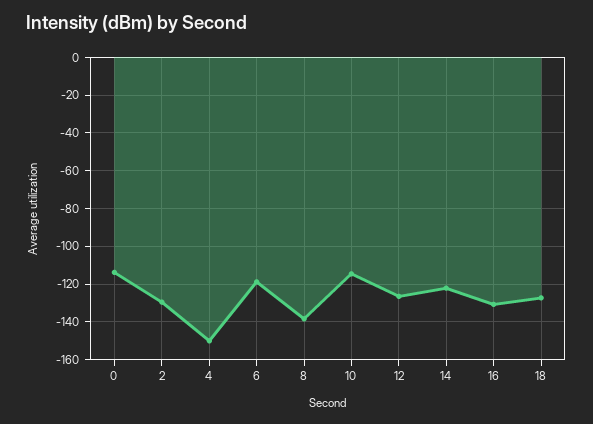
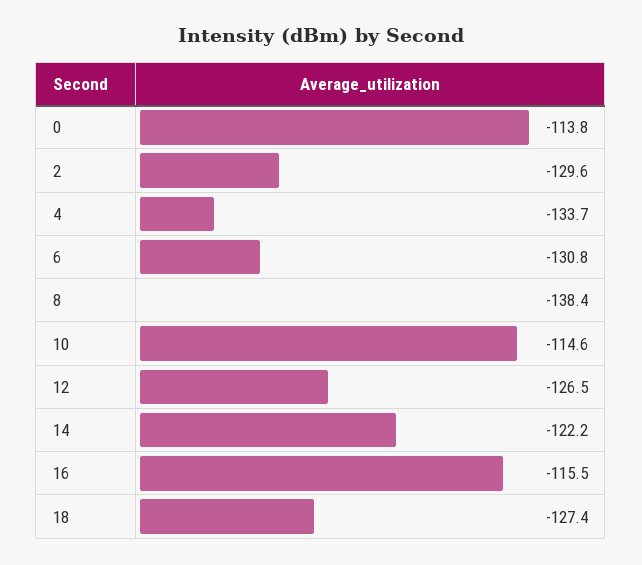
4: -150 -> -133.7
6: -120 -> -130.8
16: -130 -> -115.5

